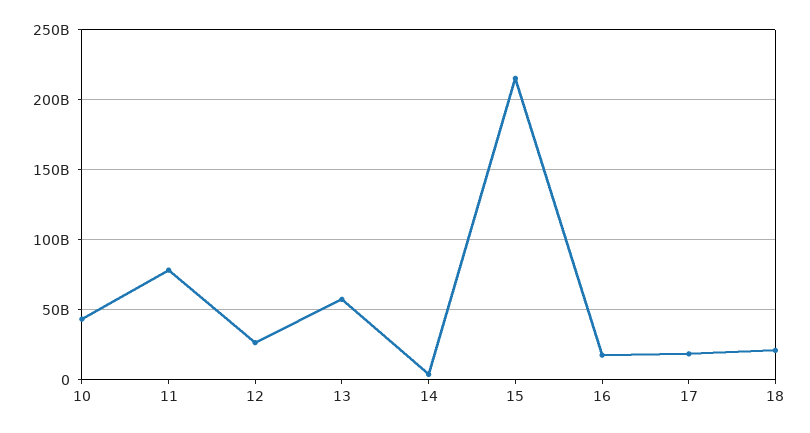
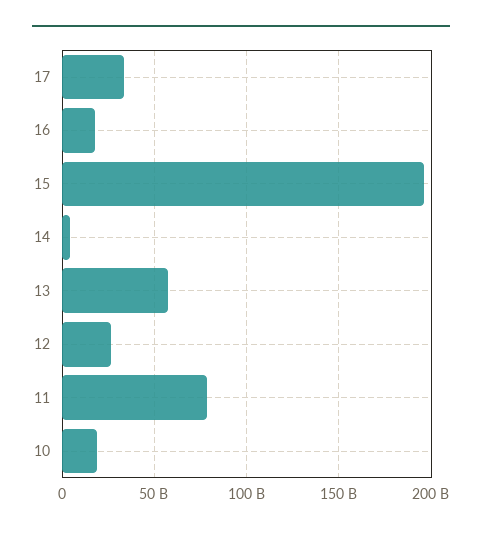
10: 45000000000 -> 20000000000
15: 215000000000 -> 195000000000
17: 20000000000 -> 35000000000
18: 20000000000 -> none

